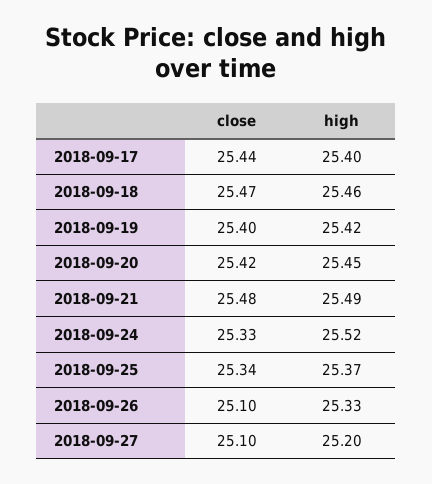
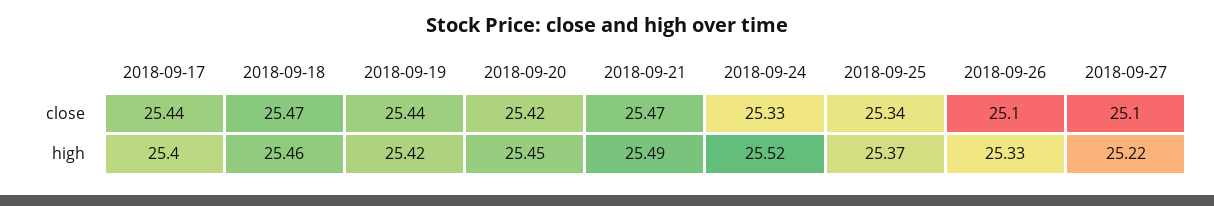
close, 2018-09-19: 25.4 -> 25.44
close, 2018-09-21: 25.48 -> 25.47
high, 2018-09-27: 25.2 -> 25.22

